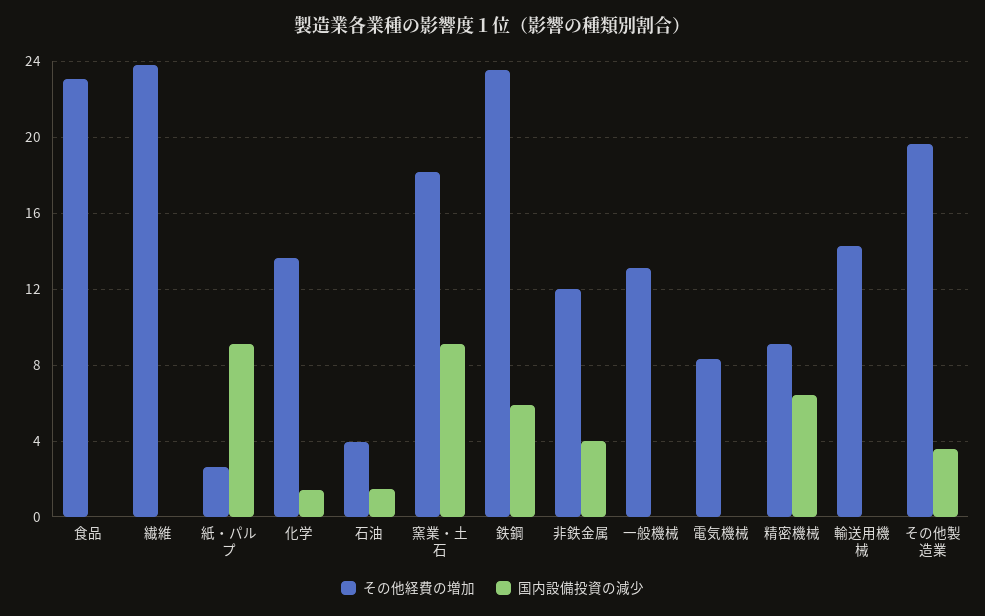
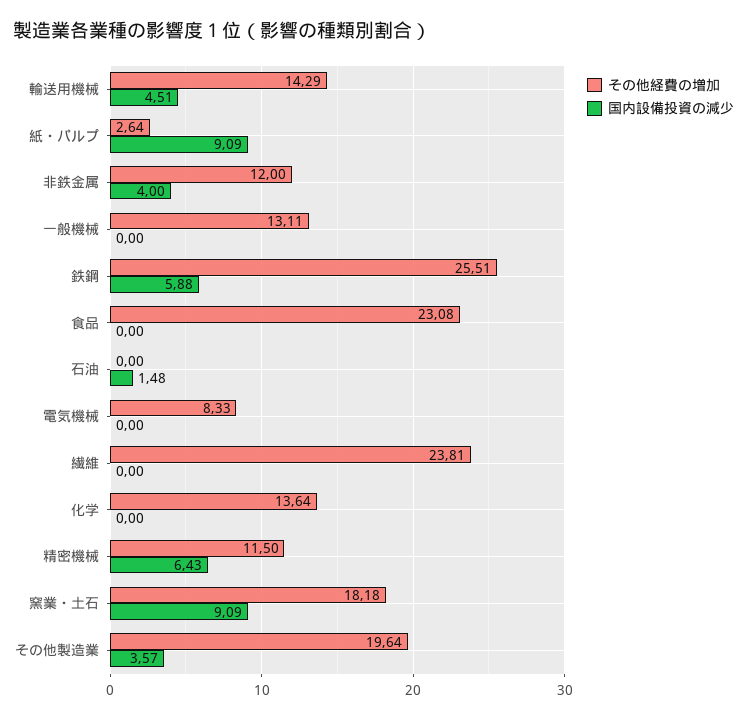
国内設備投資の減少, 化学: 1.5 -> 0
その他経費の増加, 石油: 4 -> 0
その他経費の増加, 鉄鋼: 23.5 -> 25.51
その他経費の増加, 精密機械: 9 -> 11.5
国内設備投資の減少, 輸送用機械: 0 -> 4.51

